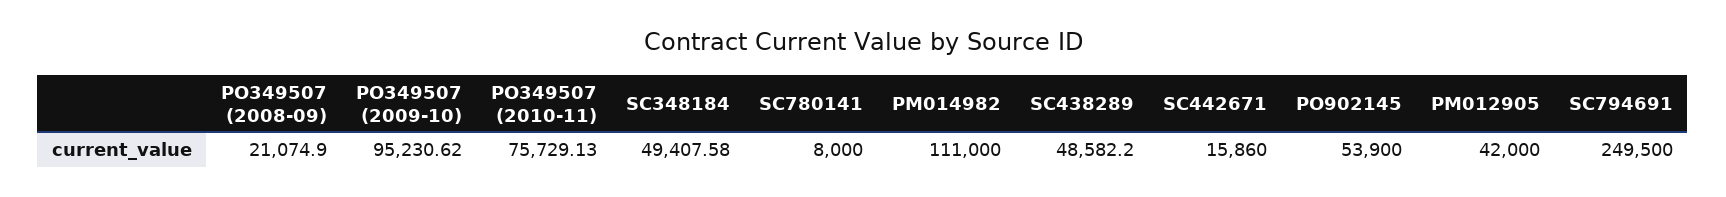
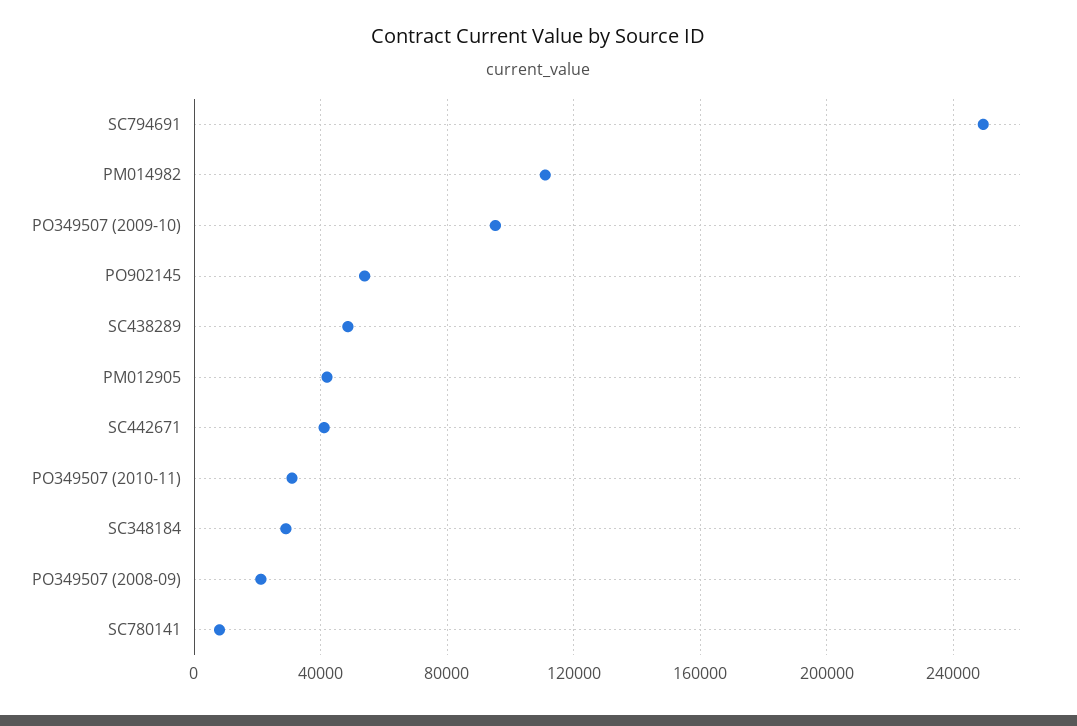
PO349507 (2010-11): 75729.13 -> 30000
SC348184: 49407.58 -> 30000
SC442671: 15860 -> 40000

